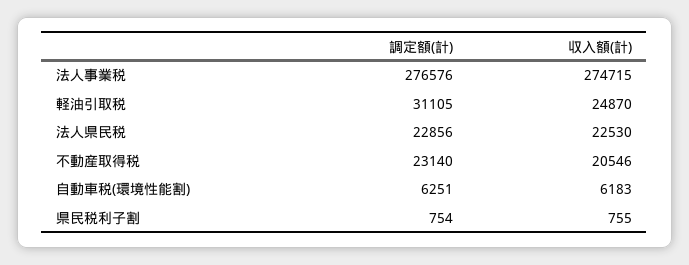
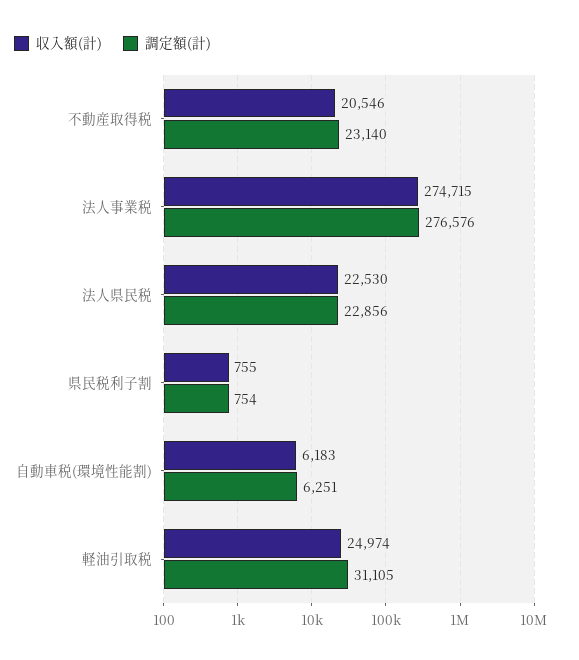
収入額(計), 軽油引取税: 24870 -> 24974

